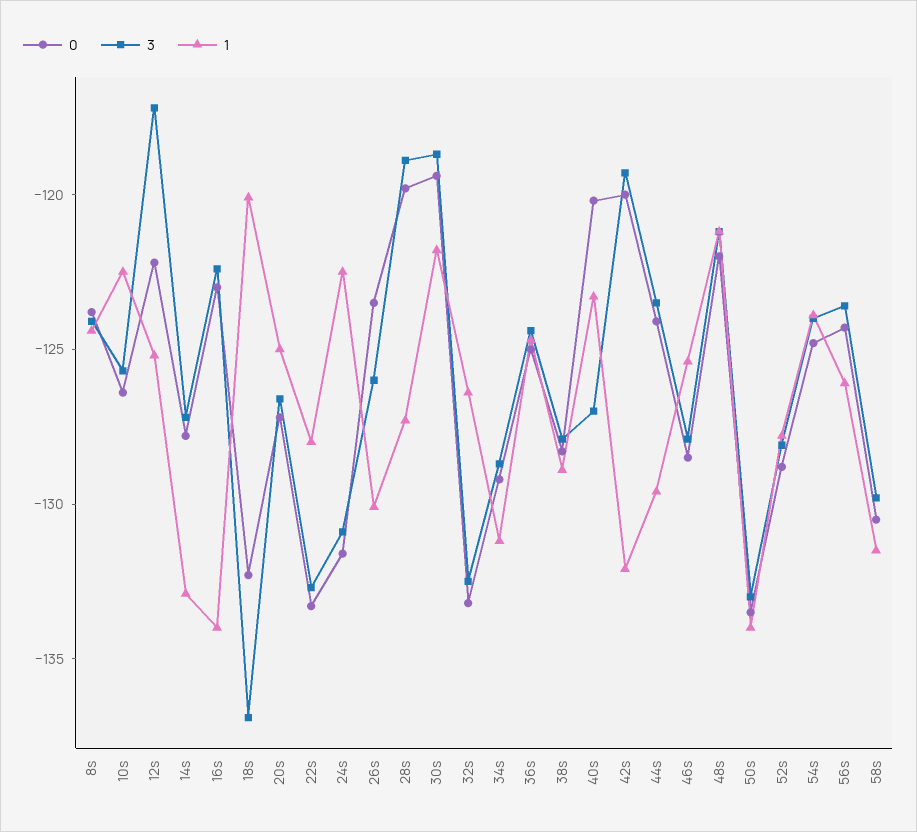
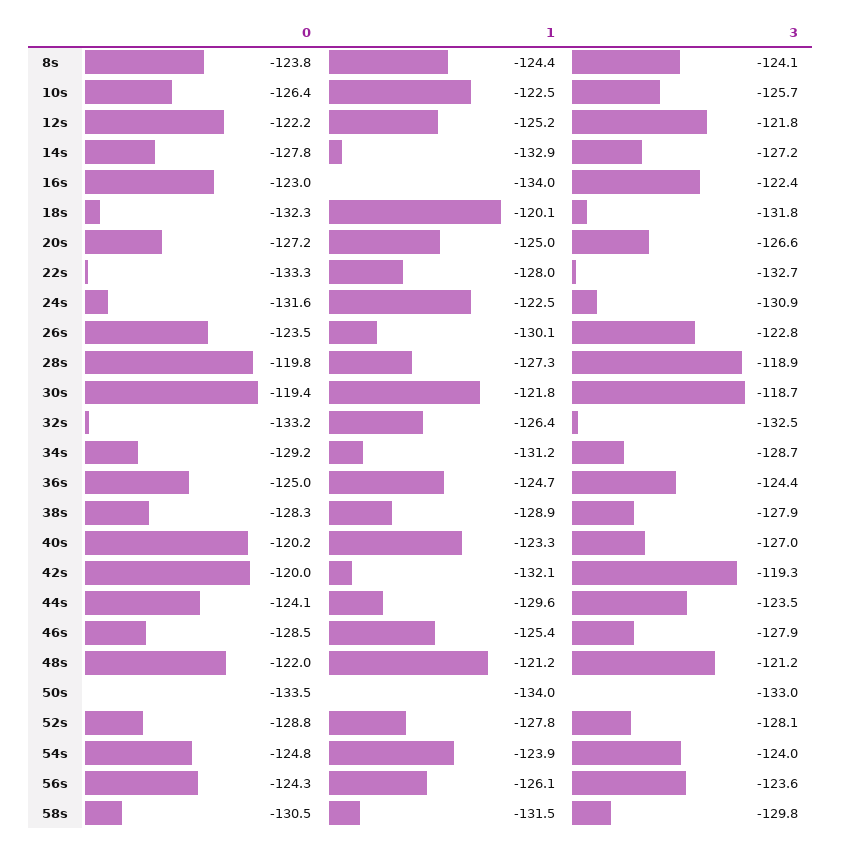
3, 12s: -117 -> -121.8
3, 18s: -137 -> -131.8
3, 26s: -126 -> -122.8

